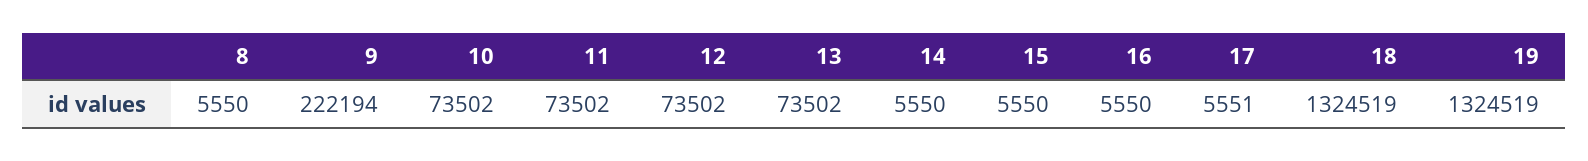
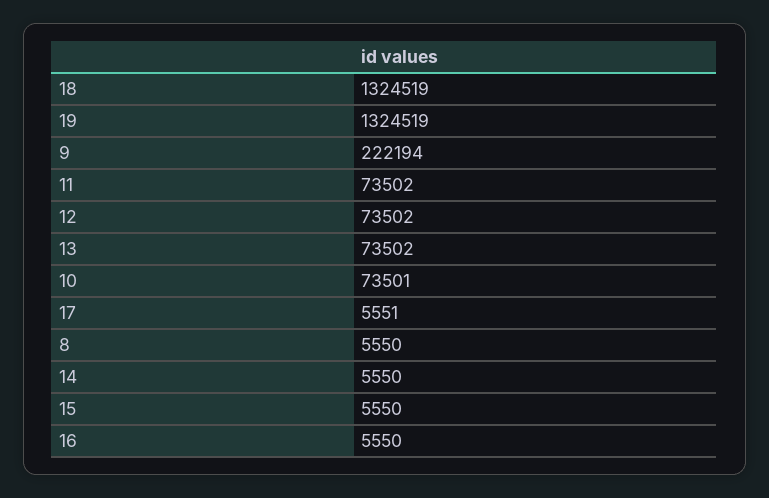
10: 73502 -> 73501

